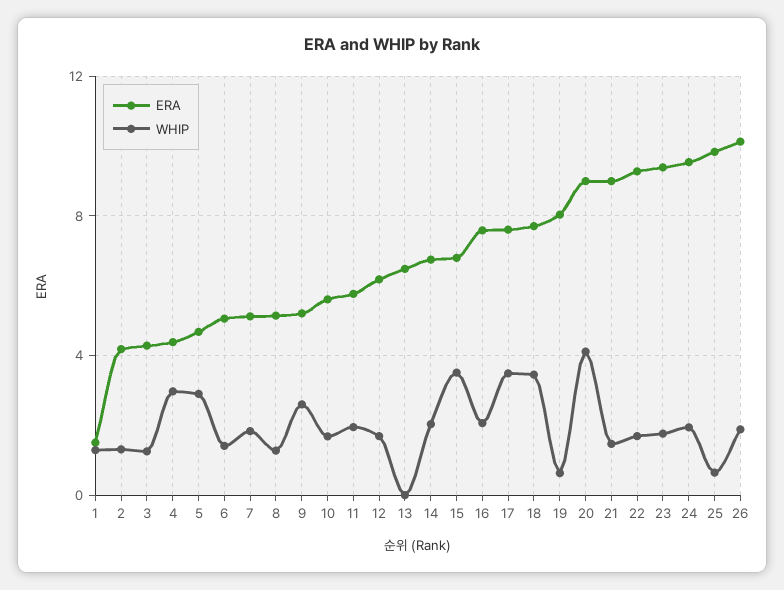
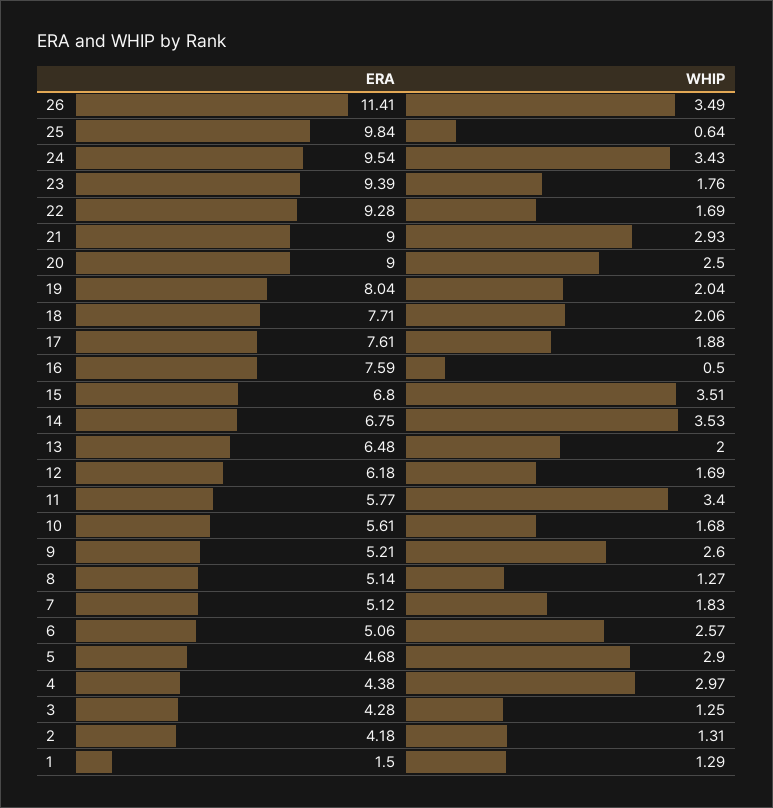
WHIP, 6: 1.5 -> 2.57
WHIP, 11: 2 -> 3.4
WHIP, 13: 0 -> 2
WHIP, 14: 2 -> 3.53
WHIP, 16: 2 -> 0.5
WHIP, 17: 3.5 -> 1.88
WHIP, 18: 3.5 -> 2.06
WHIP, 19: 0.5 -> 2.04
WHIP, 20: 4 -> 2.5
WHIP, 21: 1.5 -> 2.93
WHIP, 24: 2 -> 3.43
ERA, 26: 10 -> 11.41
WHIP, 26: 2 -> 3.49

